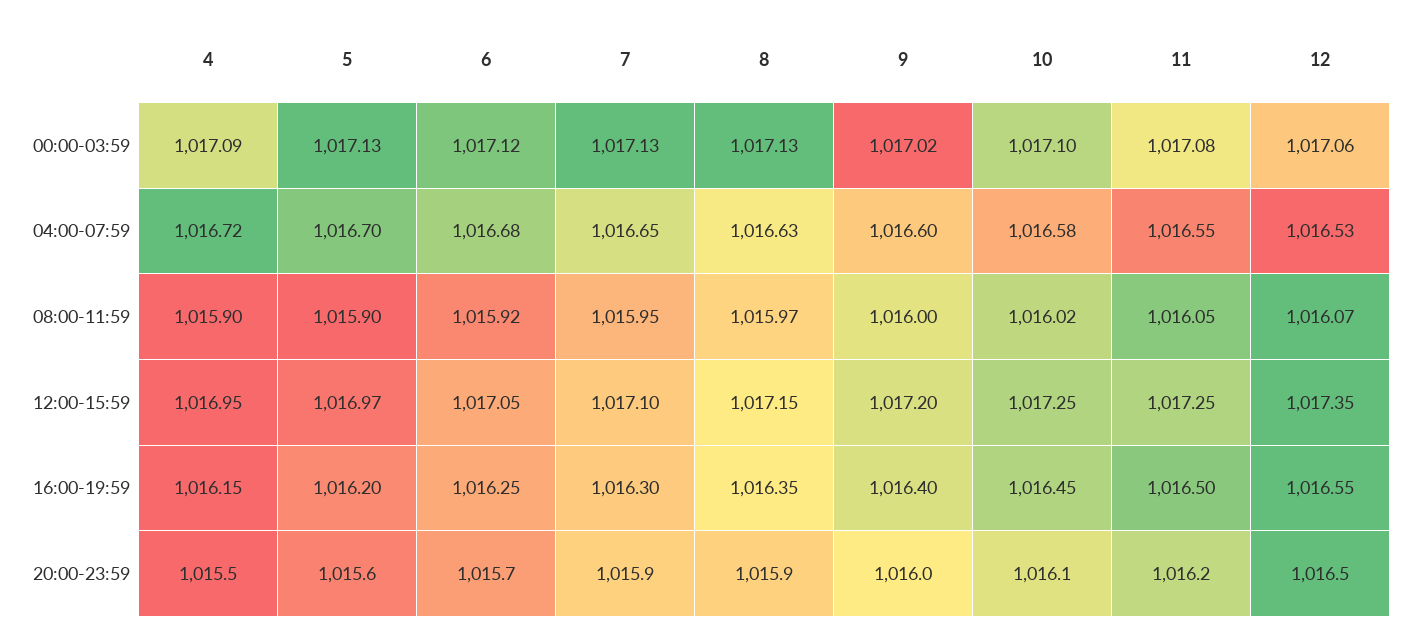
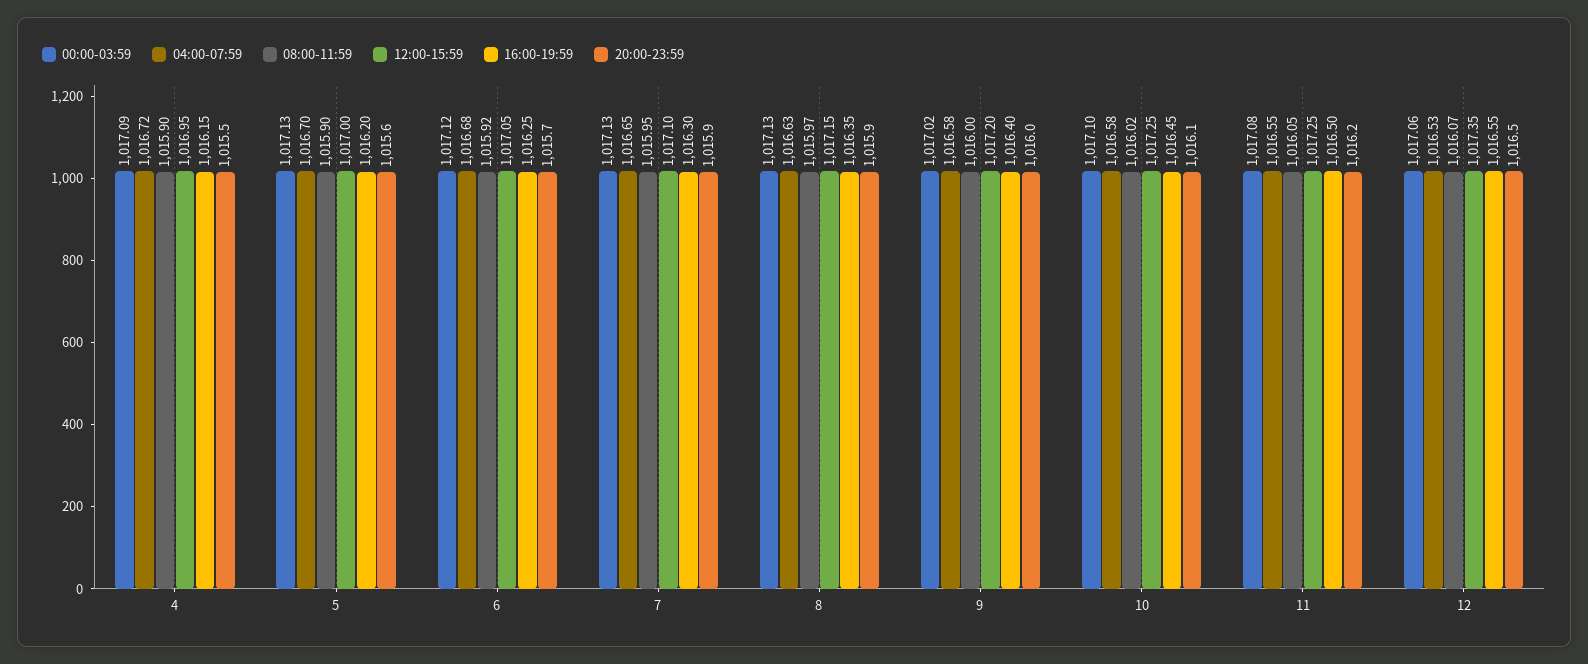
04:00-07:59, 9: 1016.6 -> 1016.58
12:00-15:59, 5: 1016.97 -> 1017

